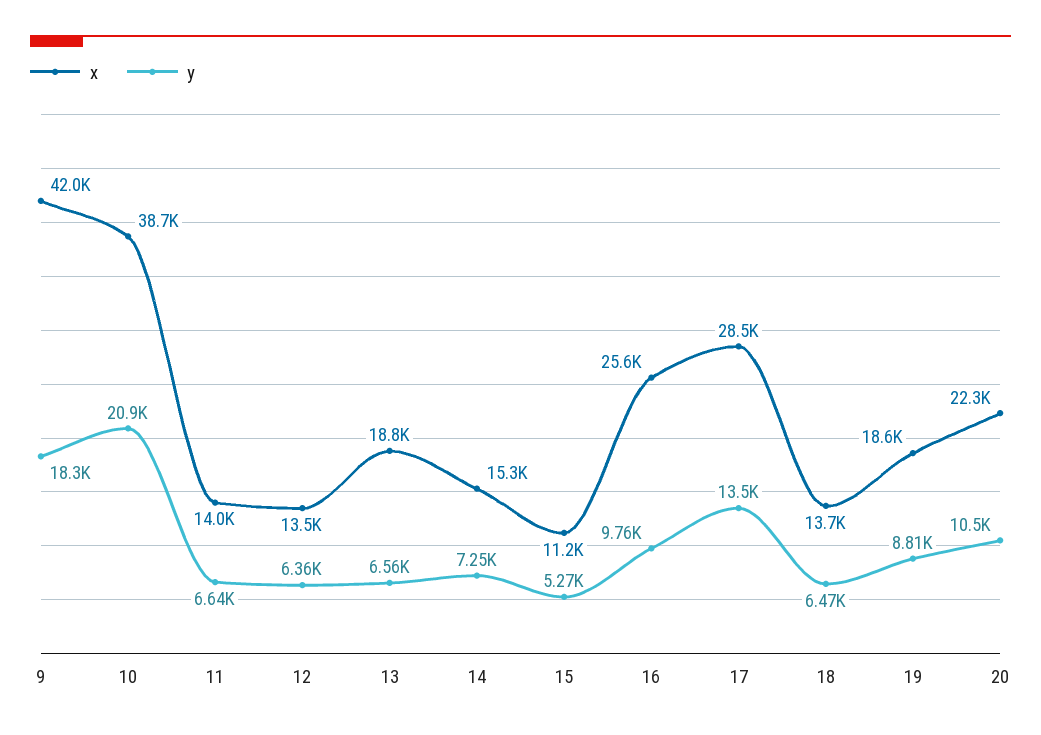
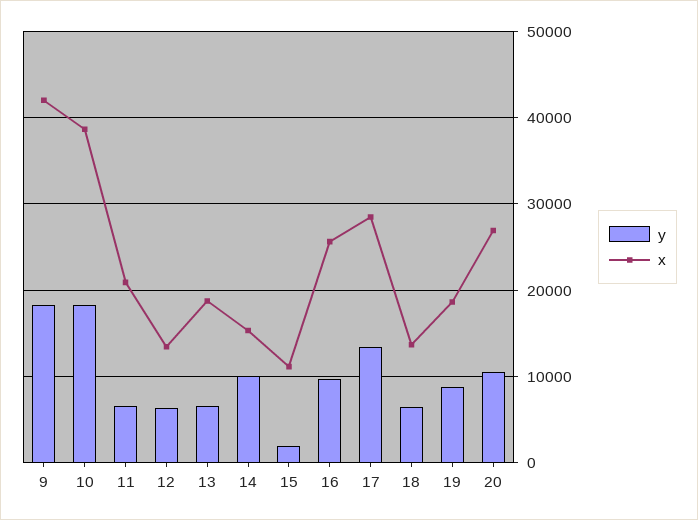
y, 10: 20900 -> 18000
x, 11: 14000 -> 21000
y, 14: 7250 -> 10000
y, 15: 5270 -> 2000
x, 20: 22300 -> 27000

